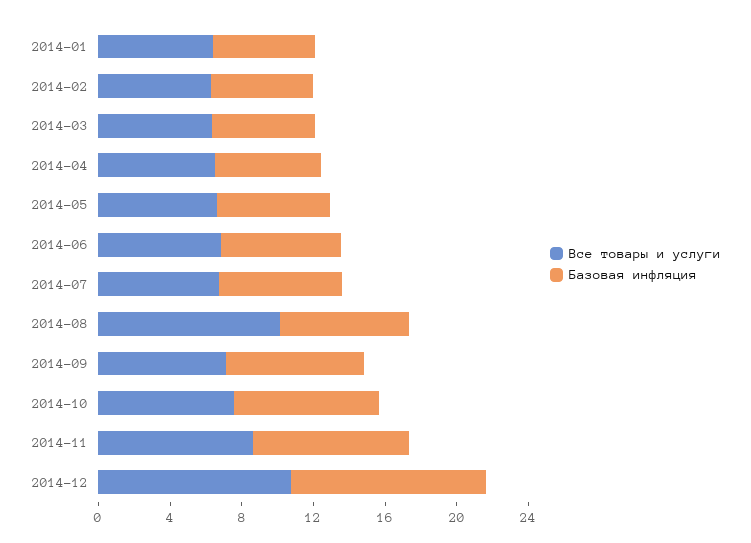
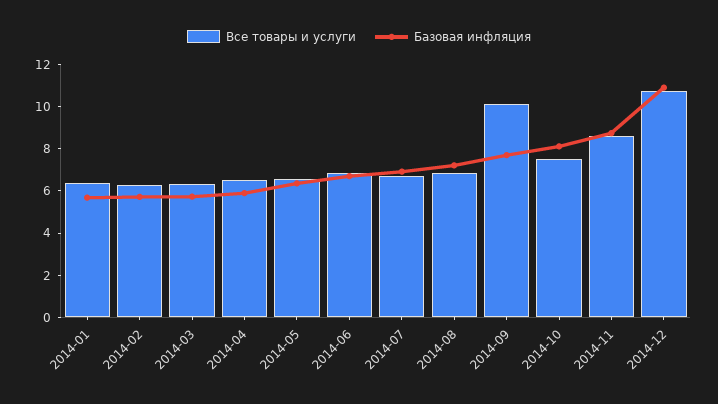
Все товары и услуги, 2014-08: 10 -> 7
Все товары и услуги, 2014-09: 7 -> 10

